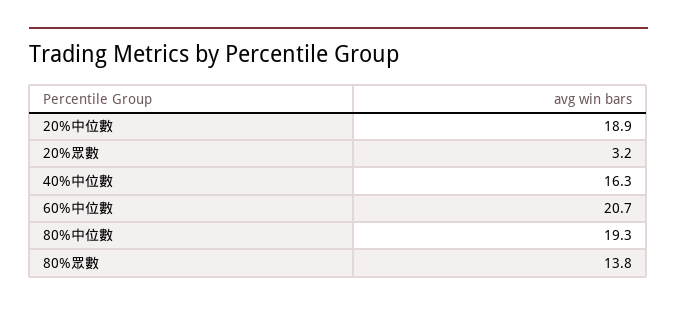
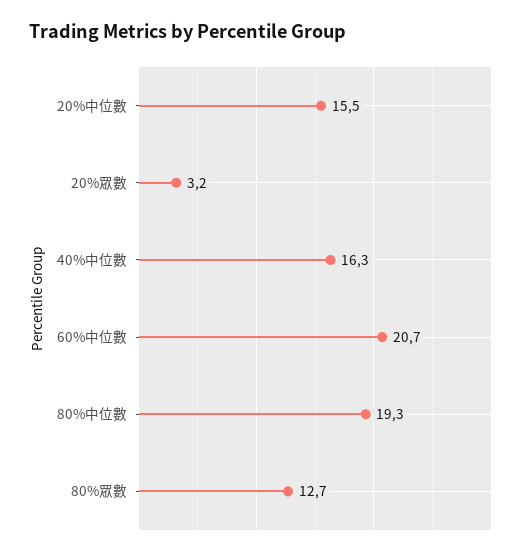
20%中位數: 18.9 -> 15.5
80%眾數: 13.8 -> 12.7

